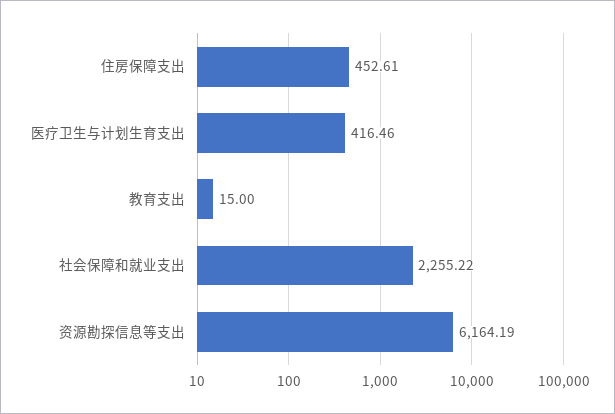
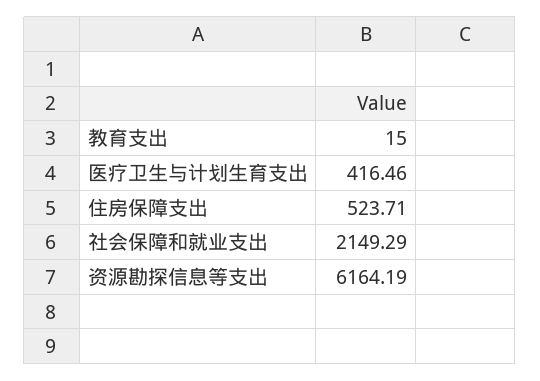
住房保障支出: 452.61 -> 523.71
社会保障和就业支出: 2255.22 -> 2149.29

